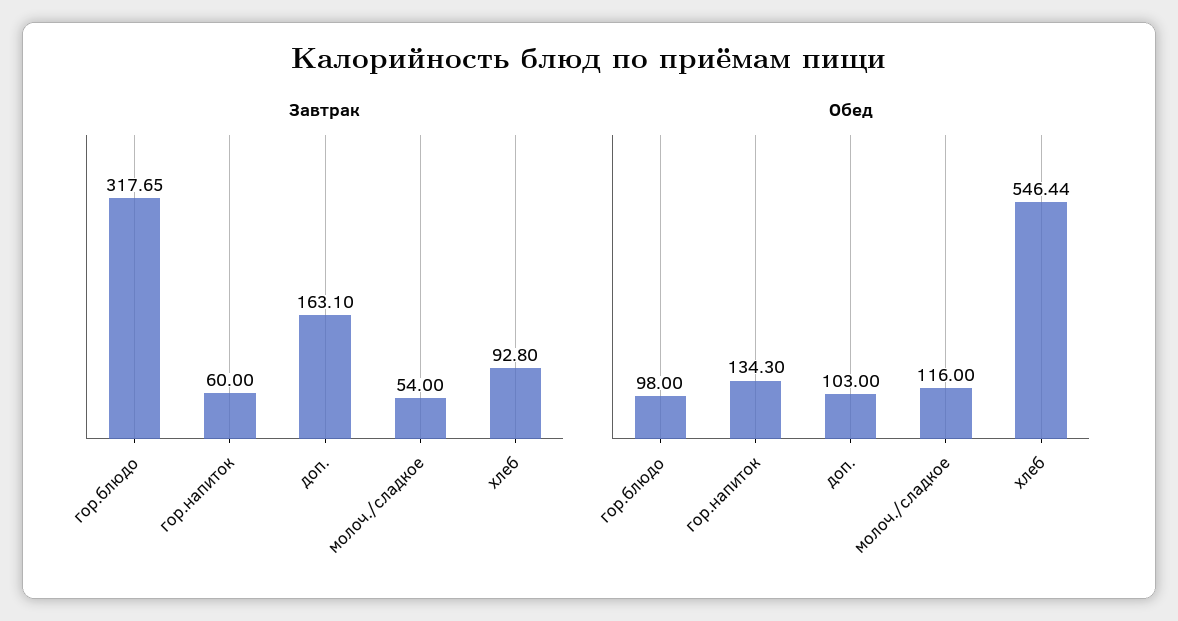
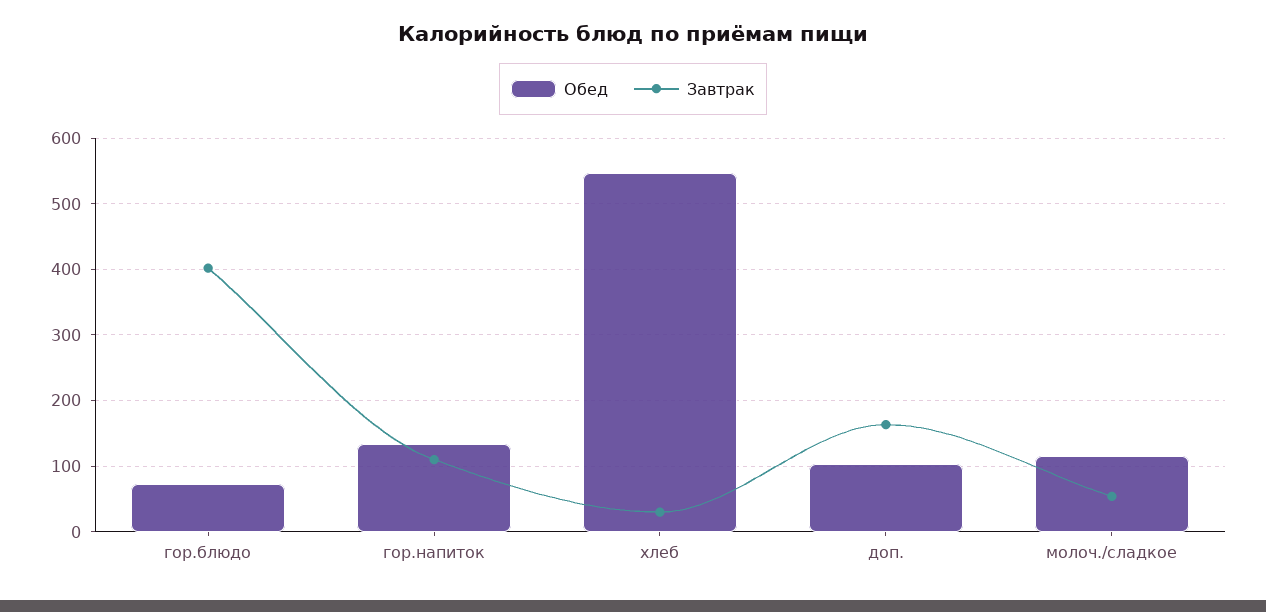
Завтрак, гор.блюдо: 317.65 -> 400
Завтрак, гор.напиток: 60 -> 110
Завтрак, хлеб: 92.8 -> 30
Обед, гор.блюдо: 98 -> 70

